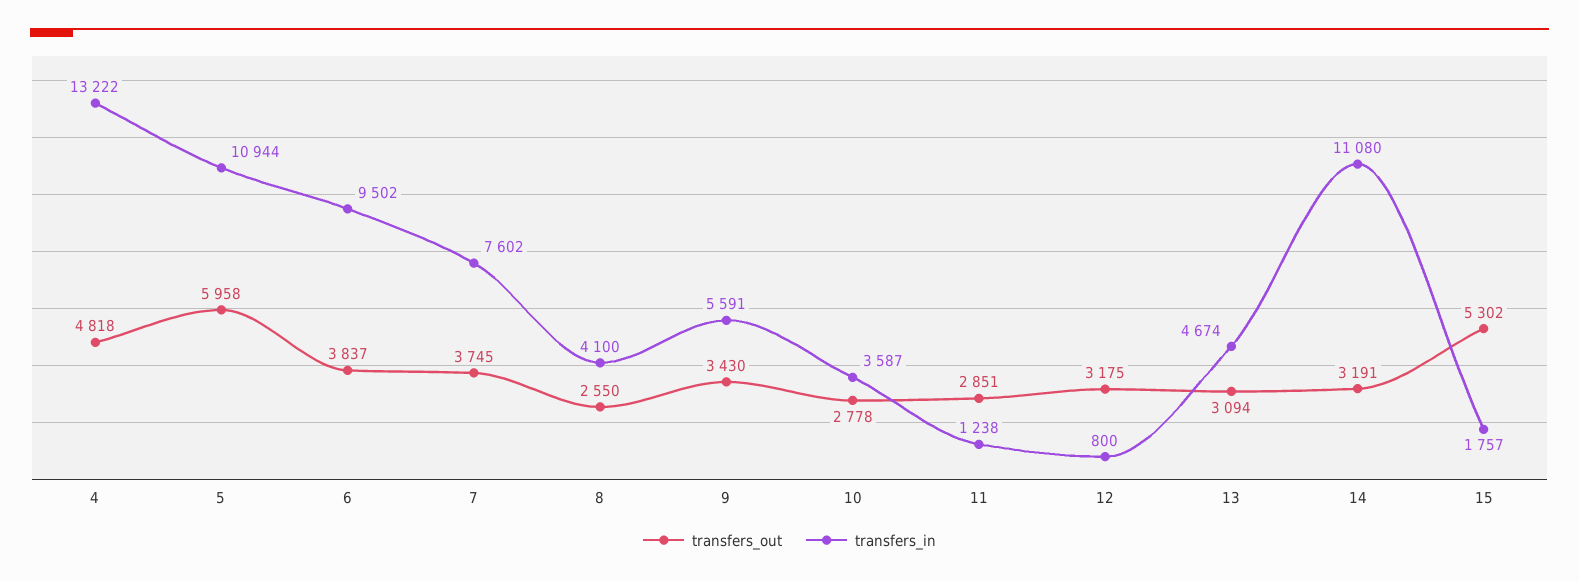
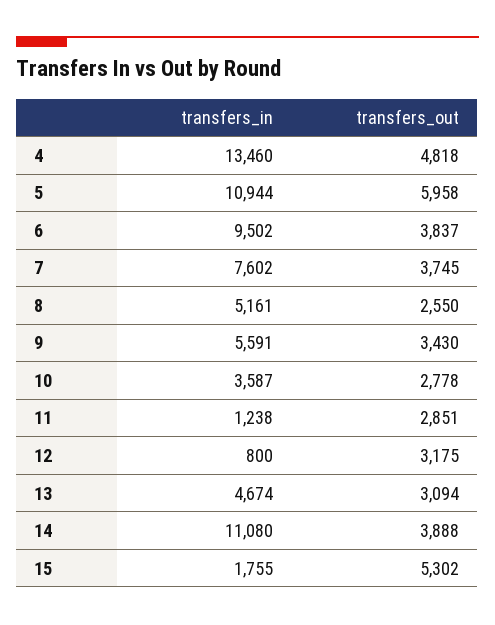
transfers_in, 4: 13222 -> 13460
transfers_in, 8: 4100 -> 5161
transfers_out, 14: 3191 -> 3888
transfers_in, 15: 1757 -> 1755

